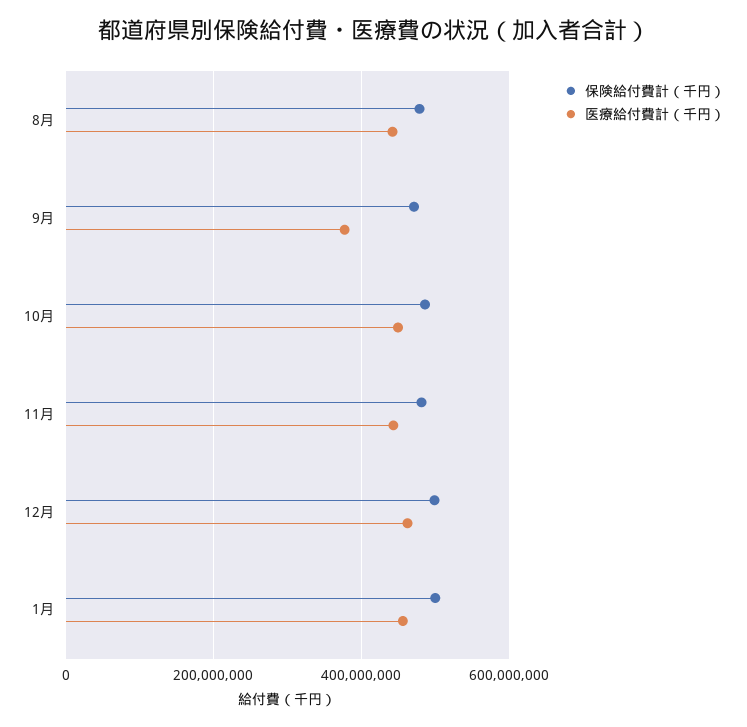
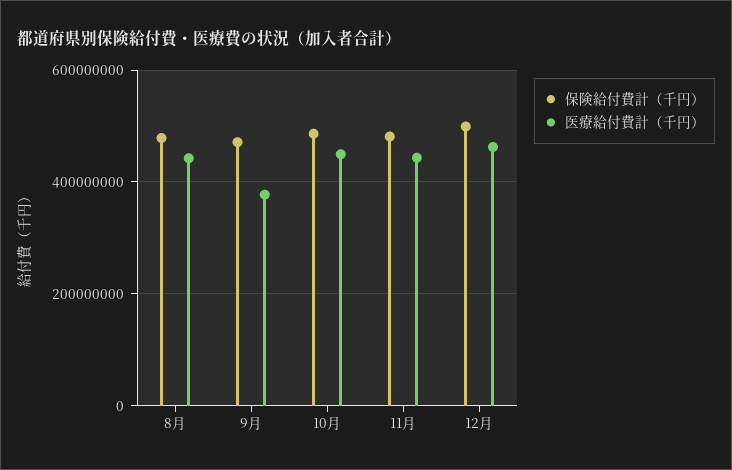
保険給付費計（千円）, 1月: 500000000 -> none
医療給付費計（千円）, 1月: 460000000 -> none

